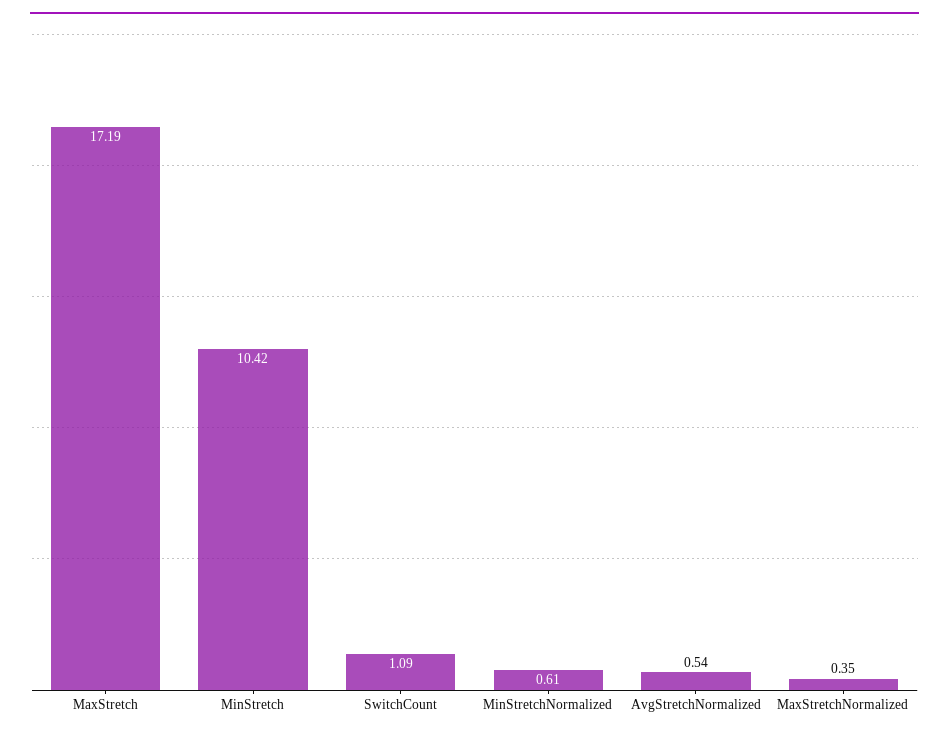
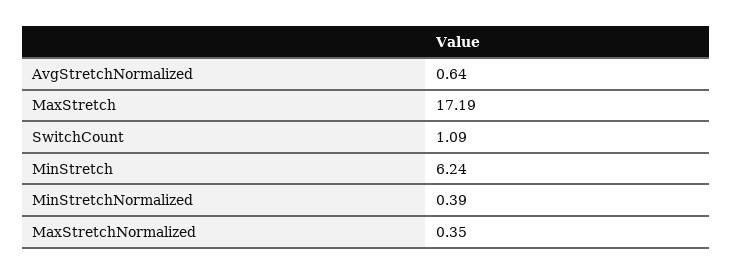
MinStretch: 10.42 -> 6.24
MinStretchNormalized: 0.61 -> 0.39
AvgStretchNormalized: 0.54 -> 0.64

